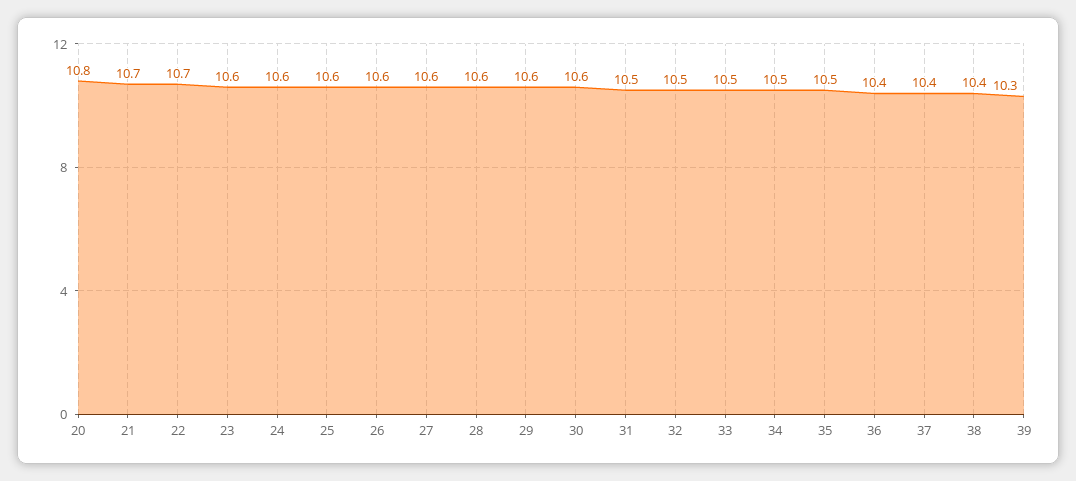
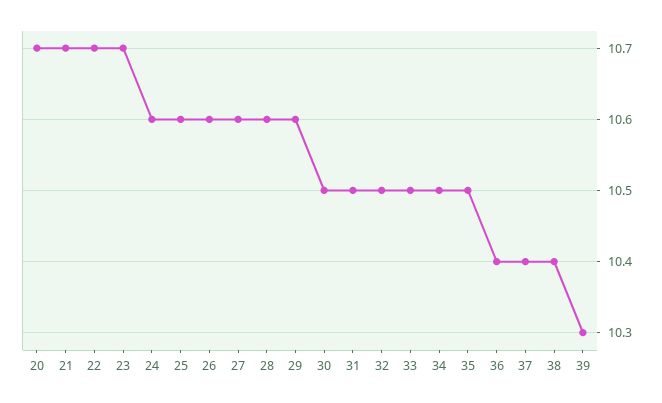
20: 10.8 -> 10.7
23: 10.6 -> 10.7
30: 10.6 -> 10.5

